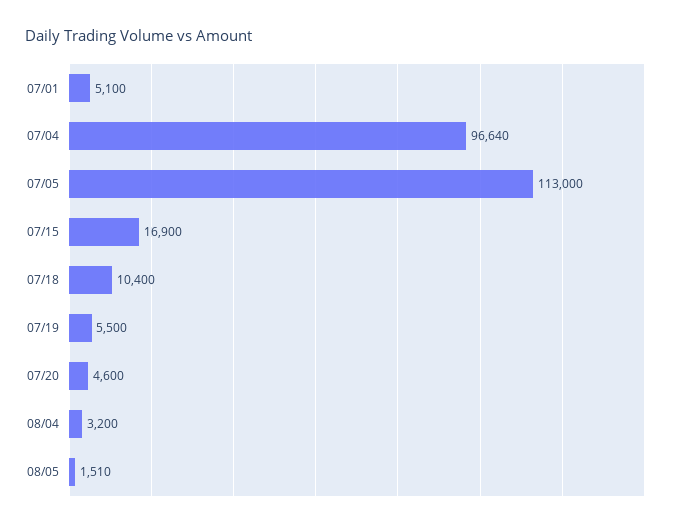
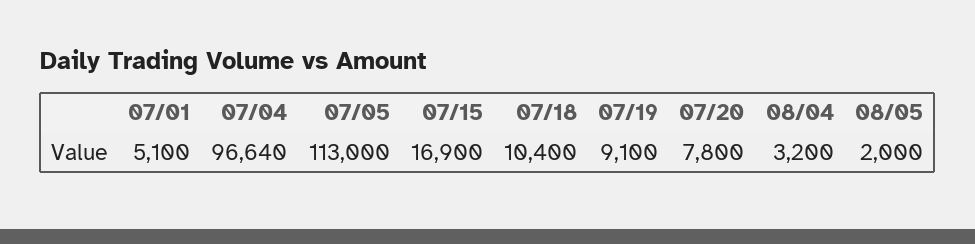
07/19: 5500 -> 9100
07/20: 4600 -> 7800
08/05: 1510 -> 2000

